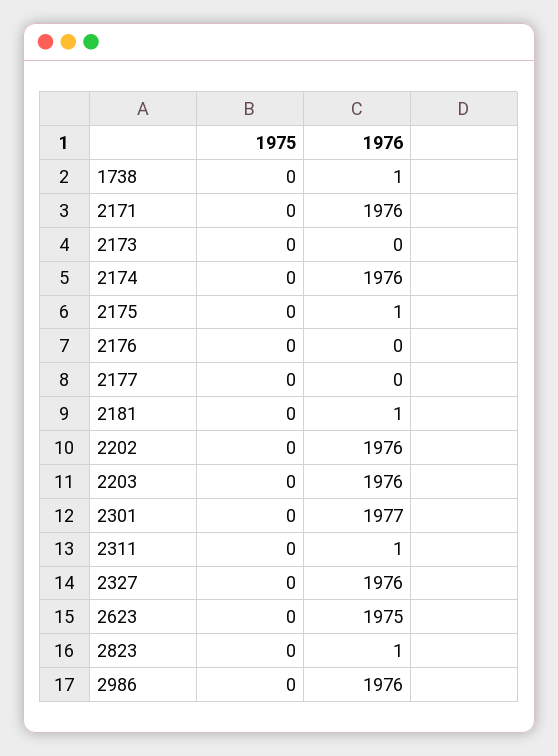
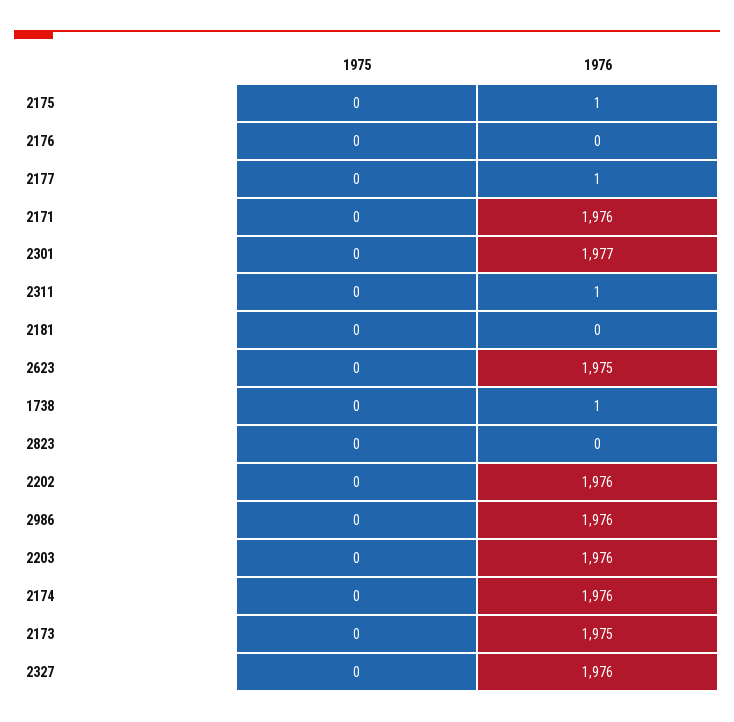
1976, 2173: 0 -> 1975
1976, 2177: 0 -> 1
1976, 2181: 1 -> 0
1976, 2823: 1 -> 0

